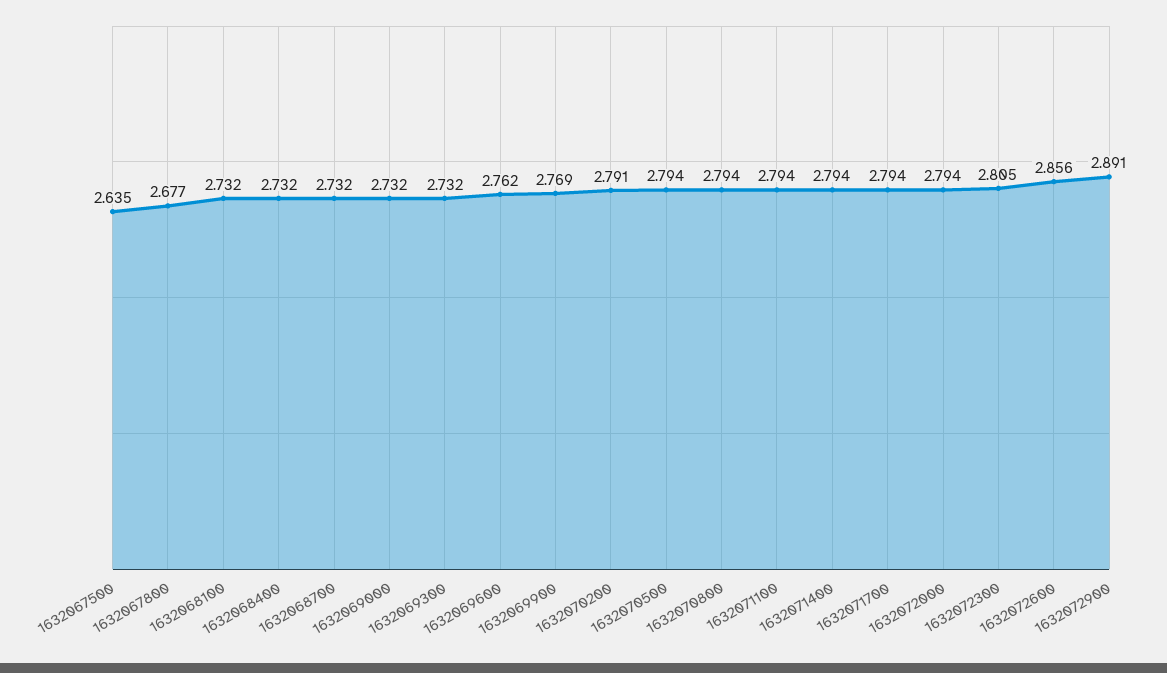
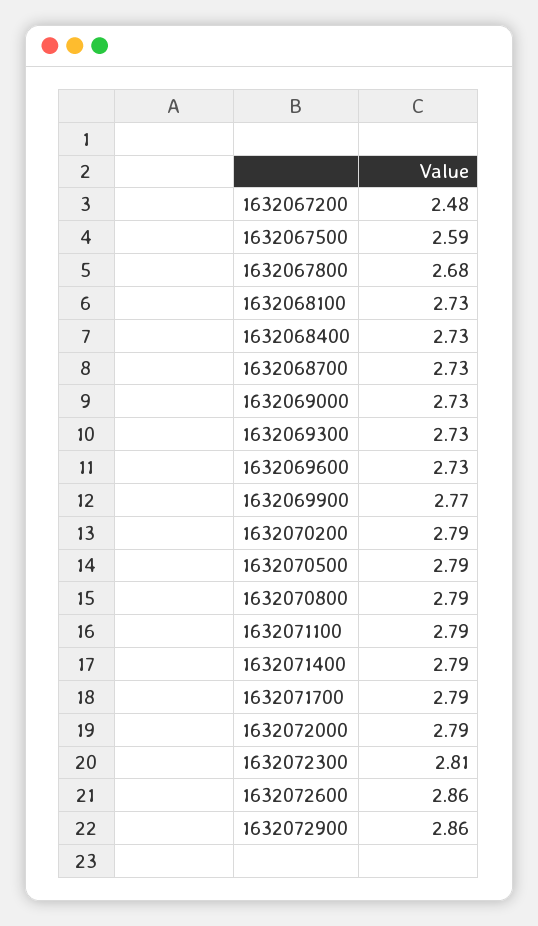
1632067500: 2.635 -> 2.59
1632069600: 2.762 -> 2.73
1632072900: 2.891 -> 2.86
1632067200: none -> 2.48

